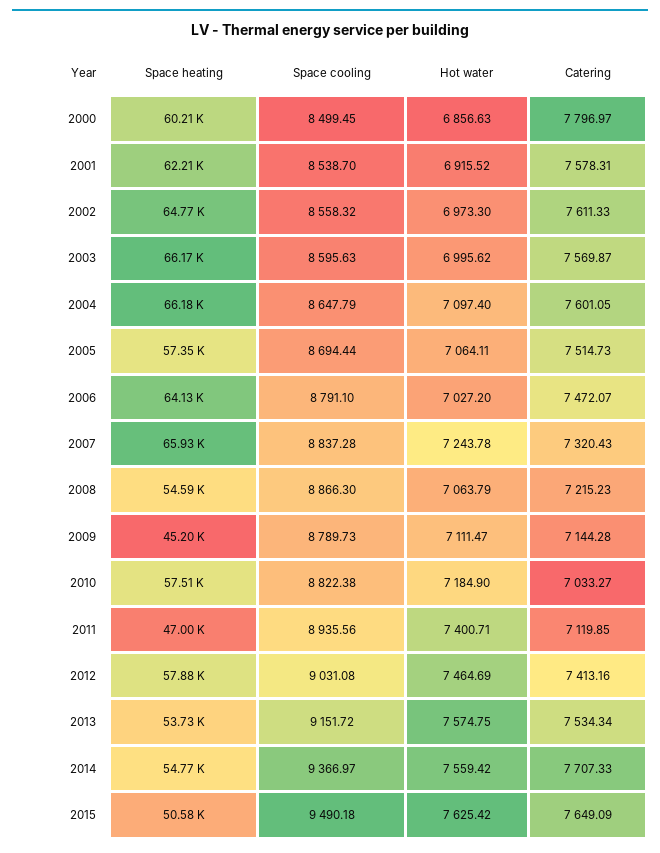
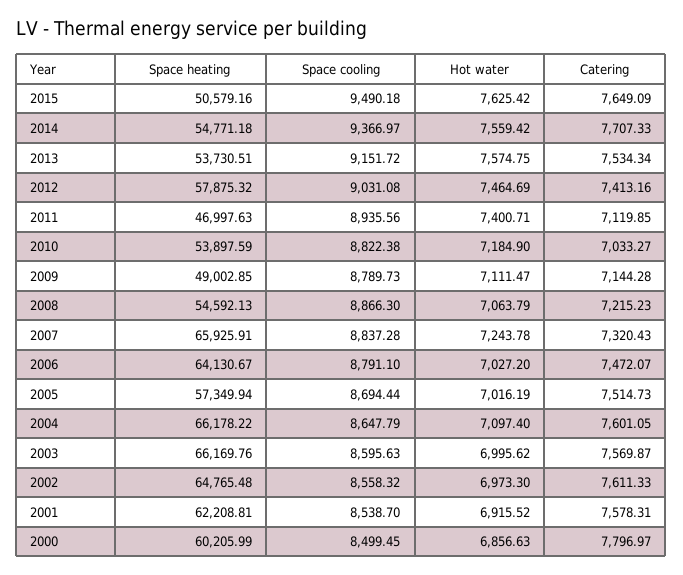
Hot water, 2005: 7064.11 -> 7016.19
Space heating, 2009: 45200 -> 49002.85
Space heating, 2010: 57510 -> 53897.59

